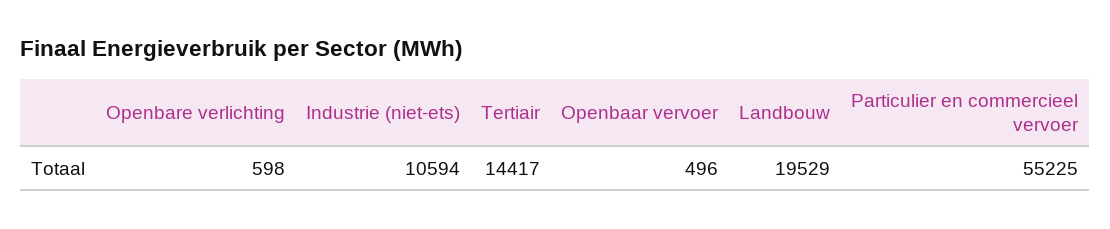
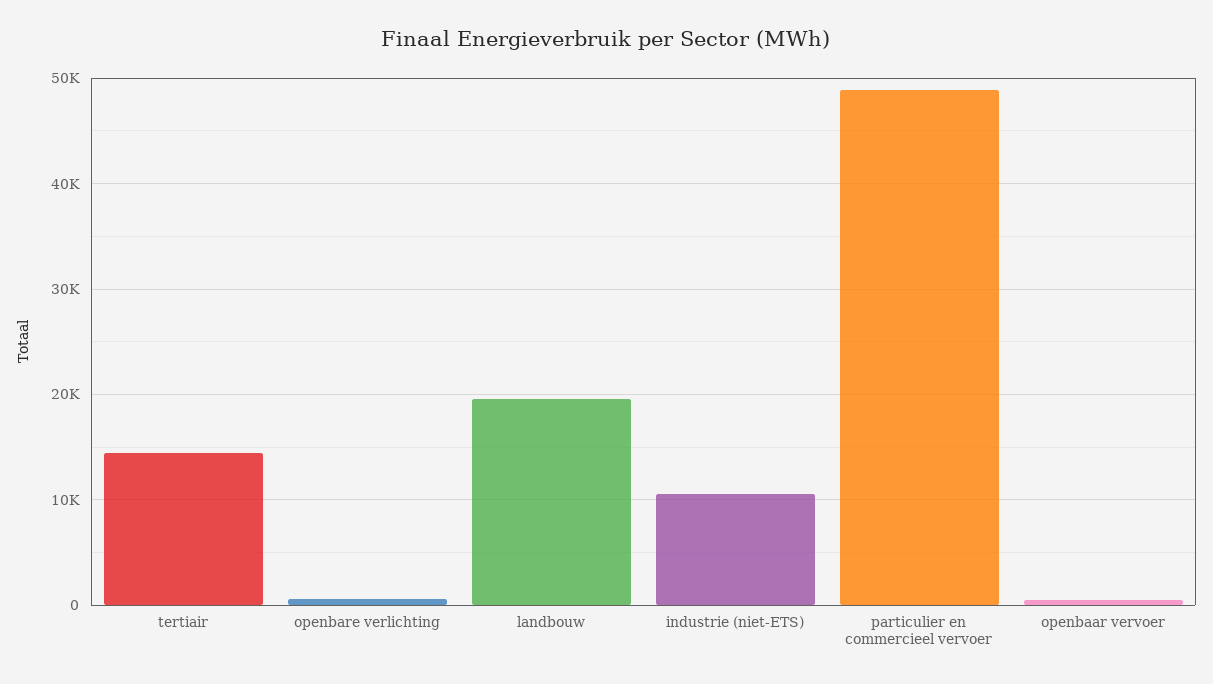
Particulier en commercieel vervoer: 55225 -> 49000

